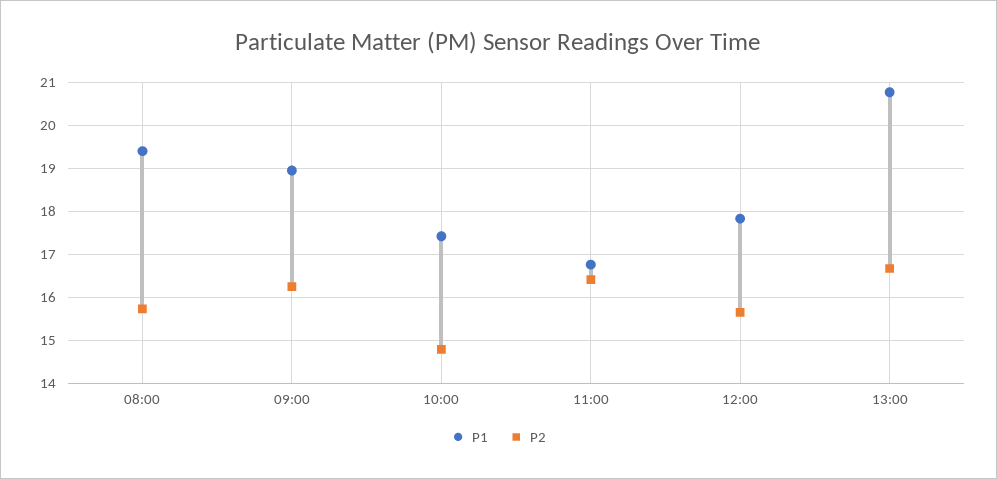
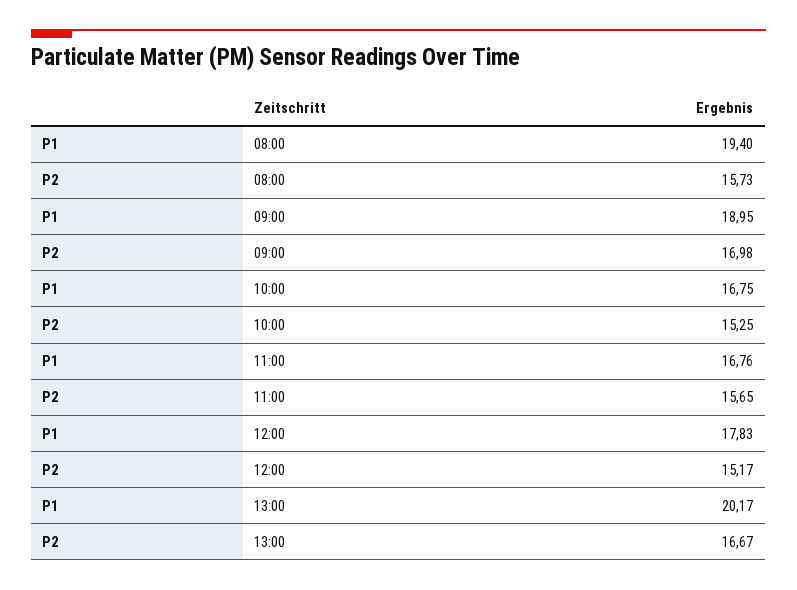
P2, 09:00: 16.2 -> 16.98
P1, 10:00: 17.4 -> 16.75
P2, 10:00: 14.8 -> 15.25
P2, 11:00: 16.4 -> 15.65
P2, 12:00: 15.6 -> 15.17
P1, 13:00: 20.8 -> 20.17

